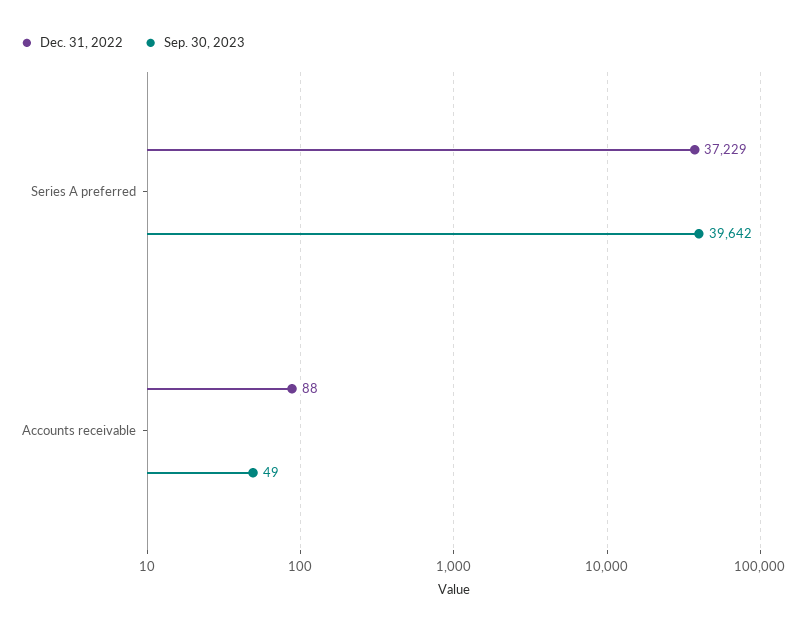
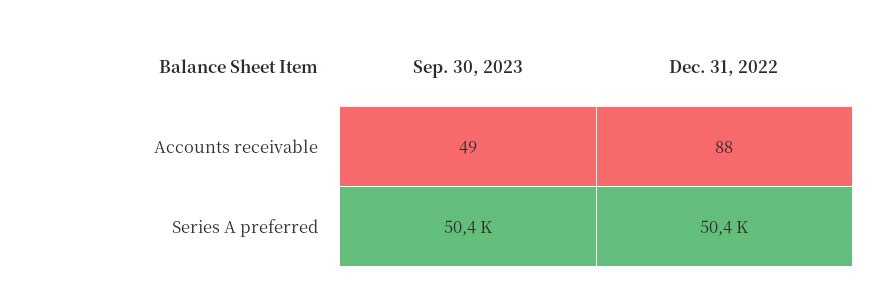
Dec. 31, 2022, Series A preferred: 37229 -> 50400
Sep. 30, 2023, Series A preferred: 39642 -> 50400

